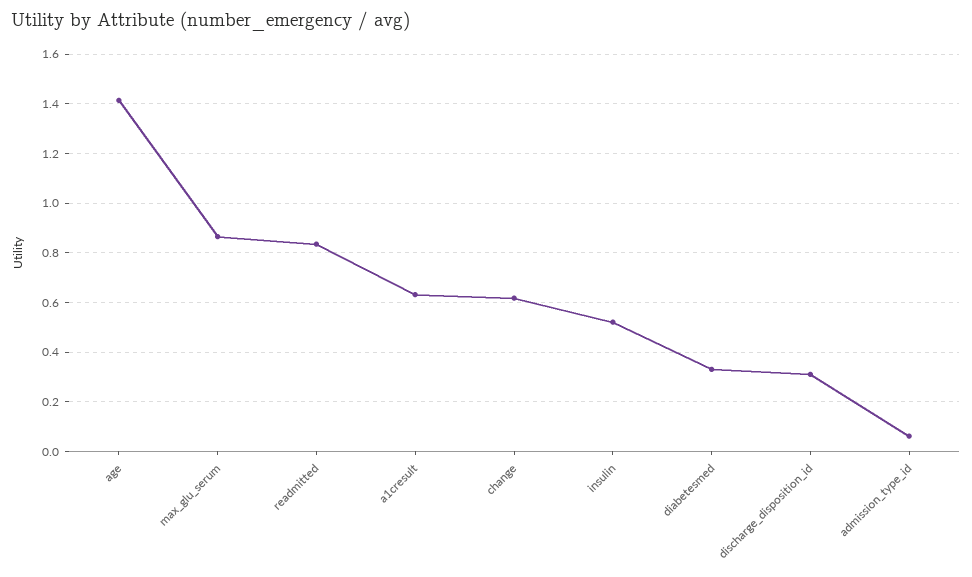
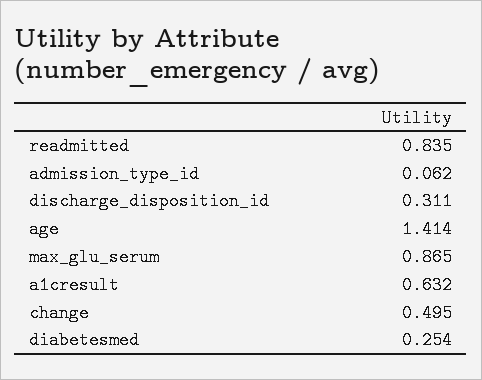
change: 0.625 -> 0.495
insulin: 0.525 -> none
diabetesmed: 0.325 -> 0.254

